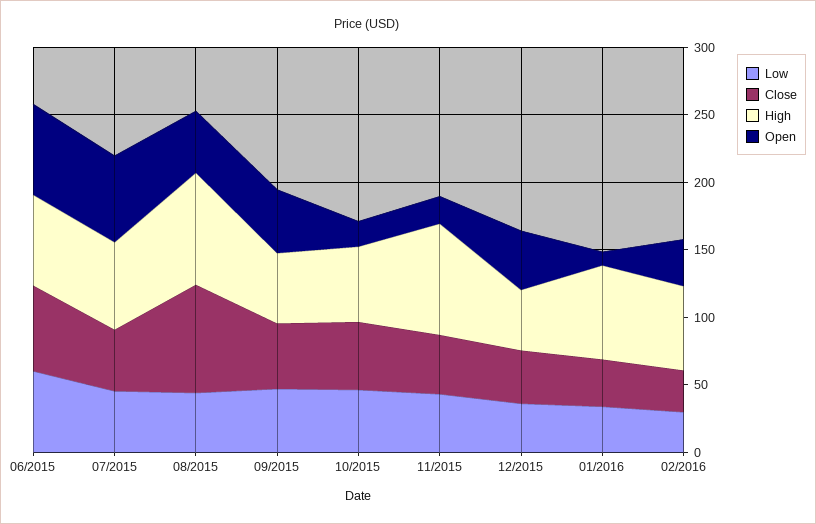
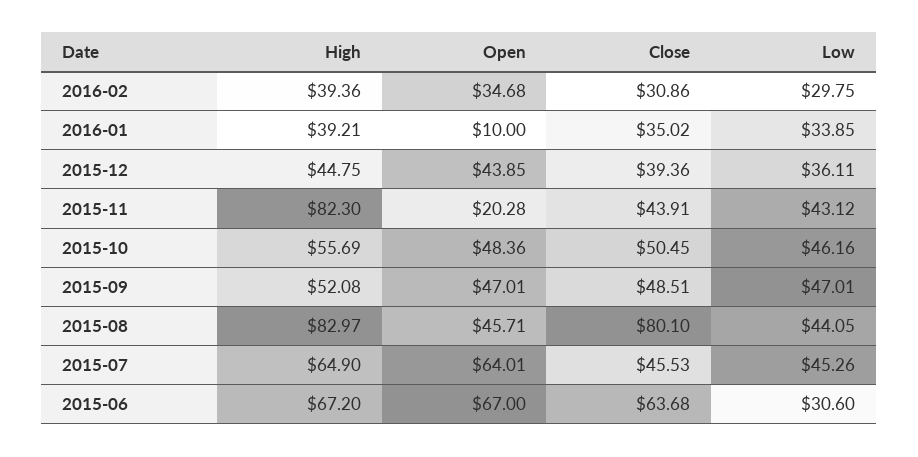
Low, 06/2015: 60 -> 30.6
Open, 10/2015: 20 -> 48.36
High, 01/2016: 70 -> 39.21
High, 02/2016: 60 -> 39.36

